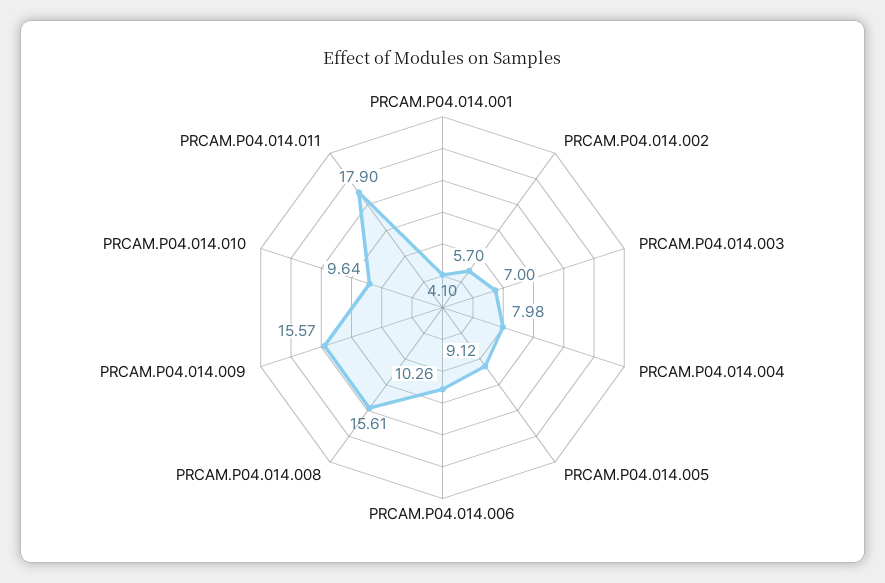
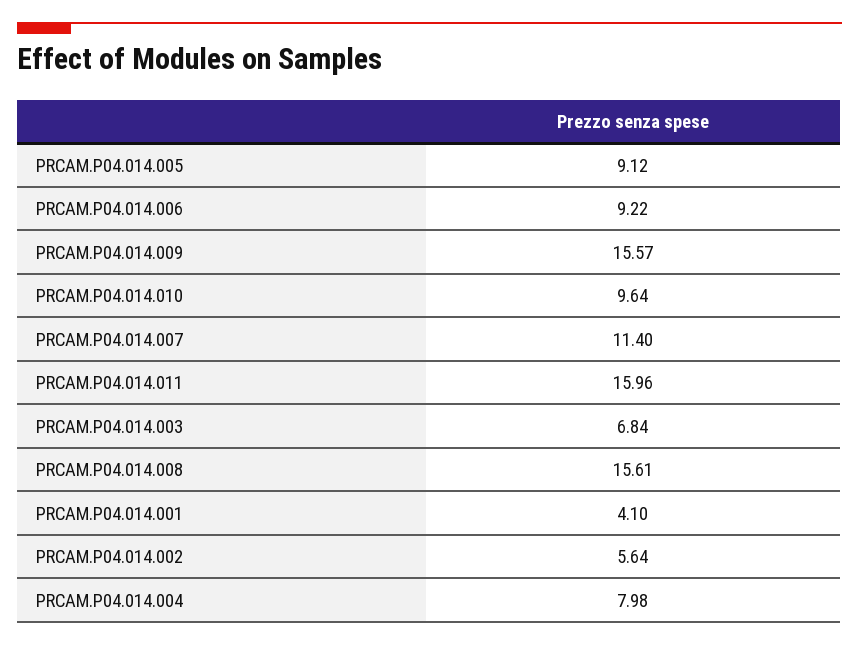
PRCAM.P04.014.002: 5.7 -> 5.64
PRCAM.P04.014.003: 7 -> 6.84
PRCAM.P04.014.006: 10.26 -> 9.22
PRCAM.P04.014.011: 17.9 -> 15.96
PRCAM.P04.014.007: none -> 11.4

